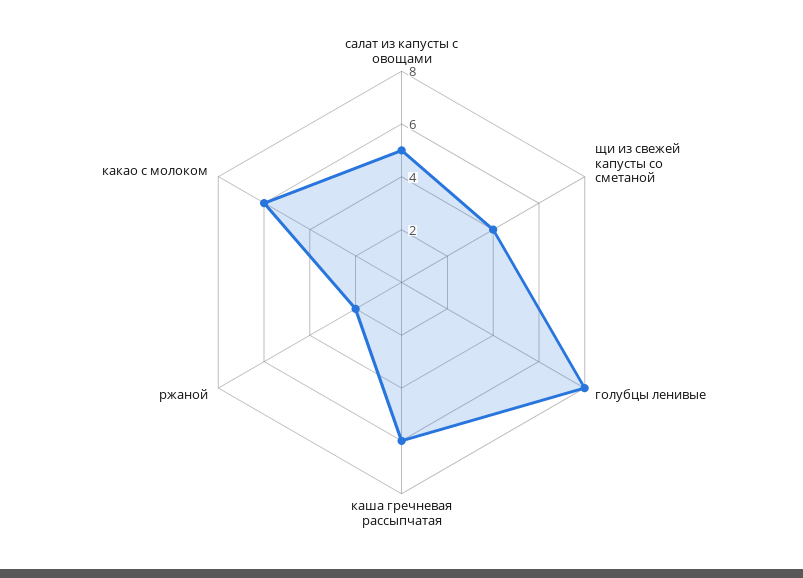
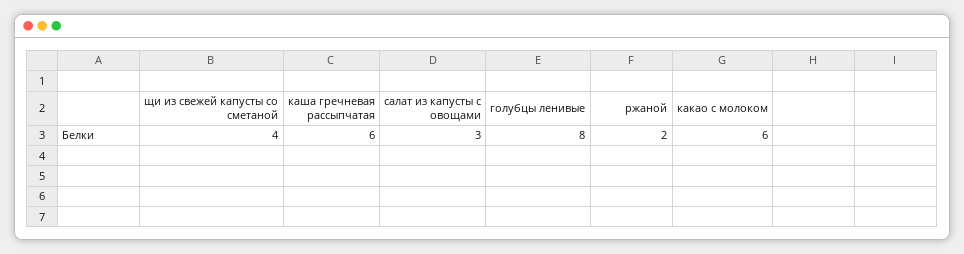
салат из капусты с овощами: 5 -> 3

